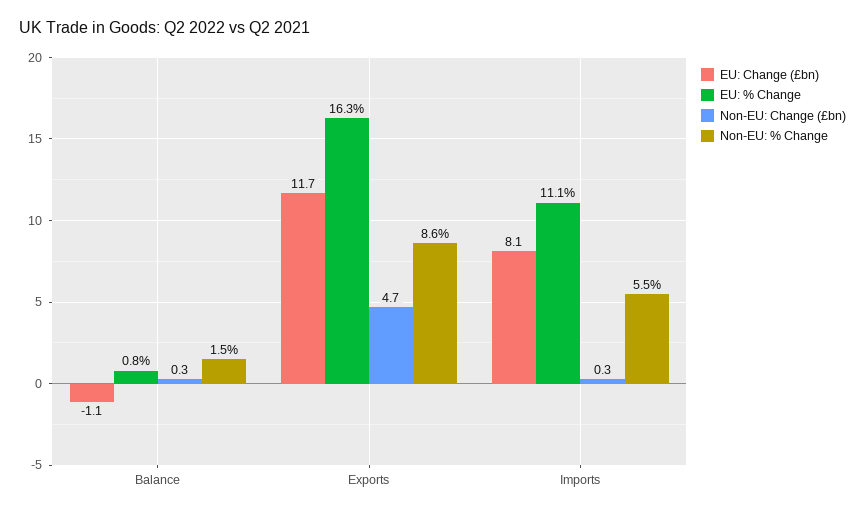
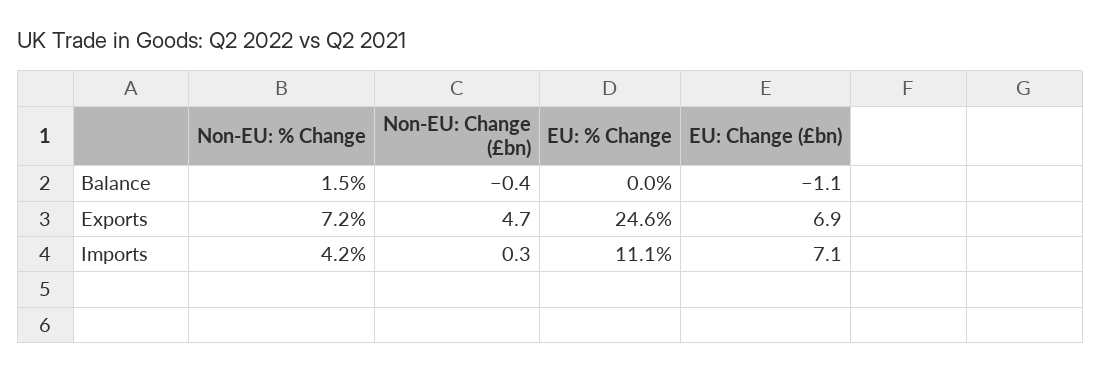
EU: % Change, Balance: 0.8 -> 0
Non-EU: Change (£bn), Balance: 0.3 -> -0.4
EU: Change (£bn), Exports: 11.7 -> 6.9
EU: % Change, Exports: 16.3 -> 24.6
Non-EU: % Change, Exports: 8.6 -> 7.2
EU: Change (£bn), Imports: 8.1 -> 7.1
Non-EU: % Change, Imports: 5.5 -> 4.2

